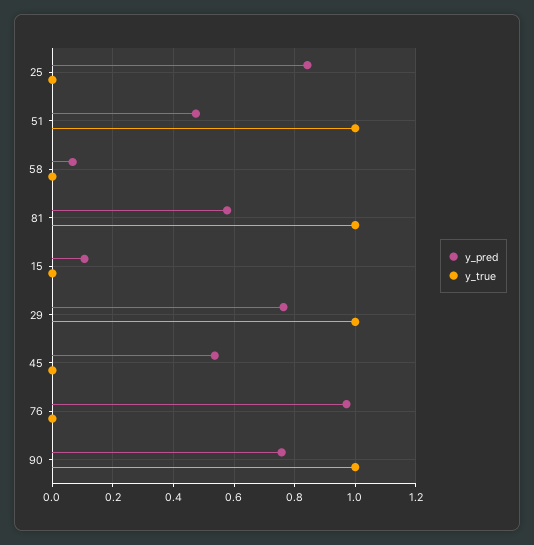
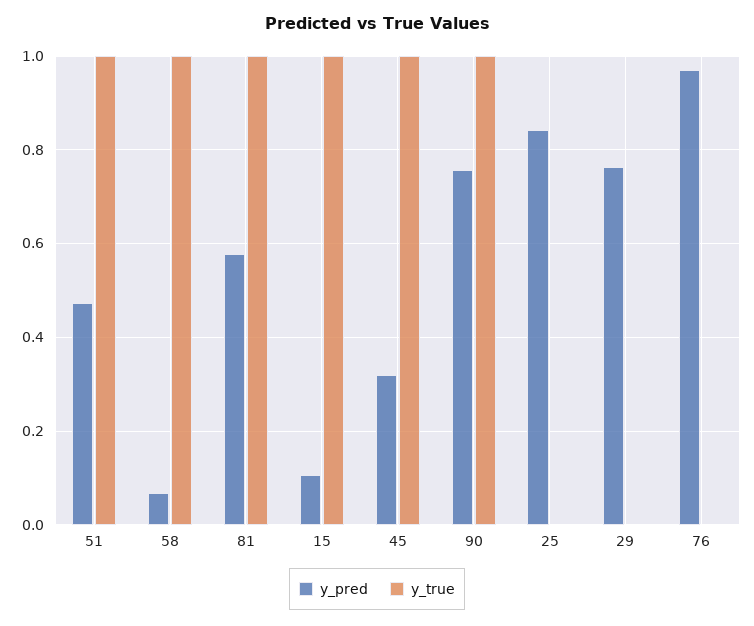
y_true, 58: 0 -> 1
y_true, 15: 0 -> 1
y_true, 29: 1 -> 0
y_pred, 45: 0.54 -> 0.32
y_true, 45: 0 -> 1

